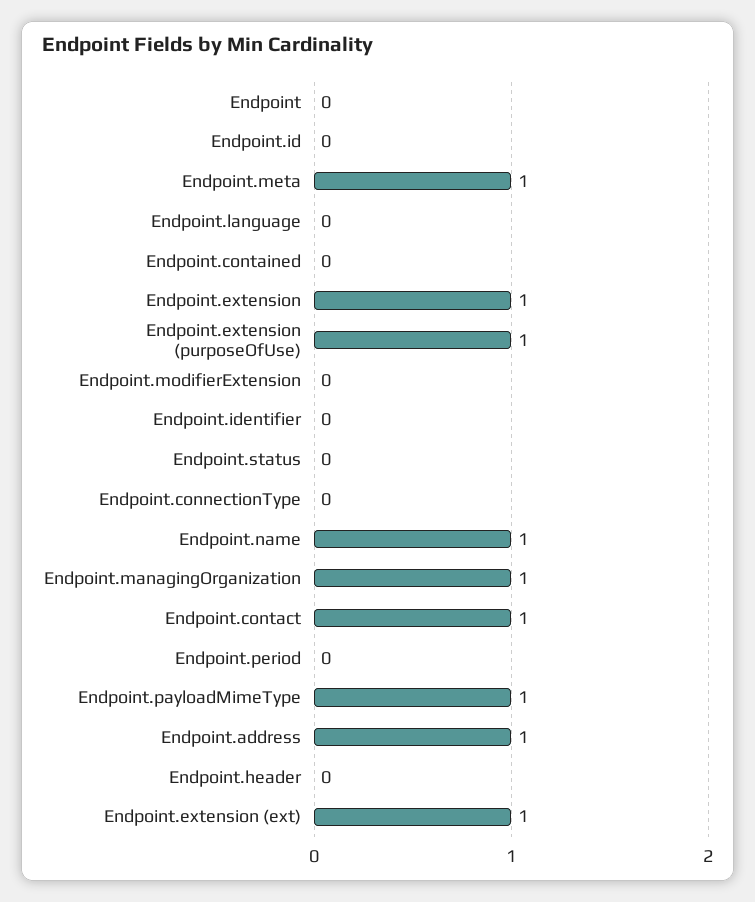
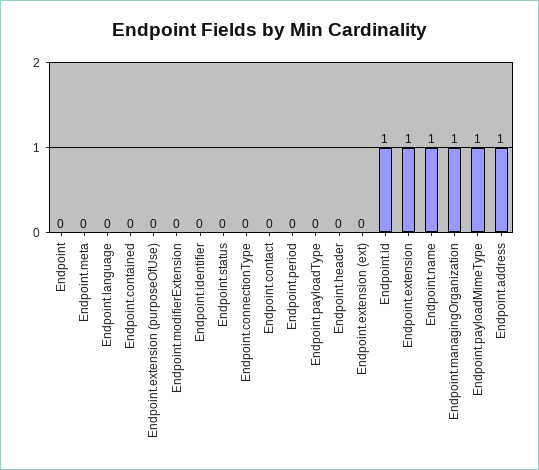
Endpoint.id: 0 -> 1
Endpoint.meta: 1 -> 0
Endpoint.extension (purposeOfUse): 1 -> 0
Endpoint.contact: 1 -> 0
Endpoint.extension (ext): 1 -> 0
Endpoint.payloadType: none -> 0

